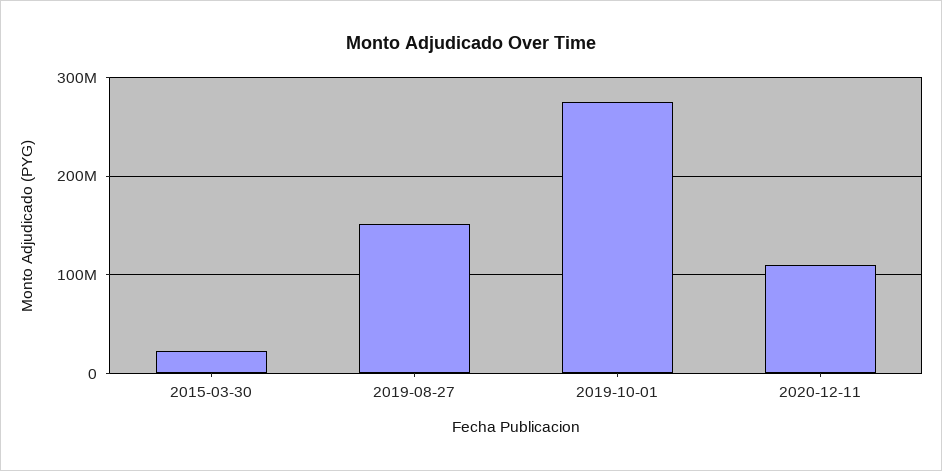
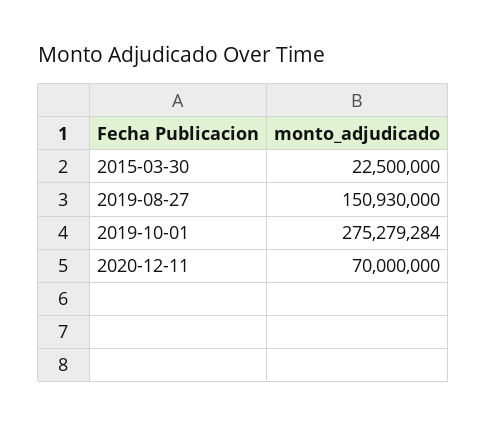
2020-12-11: 110000000 -> 70000000

